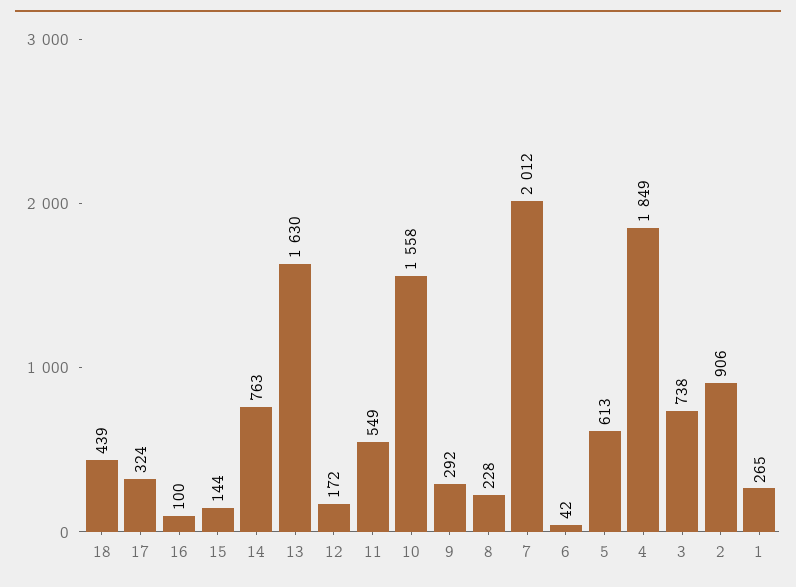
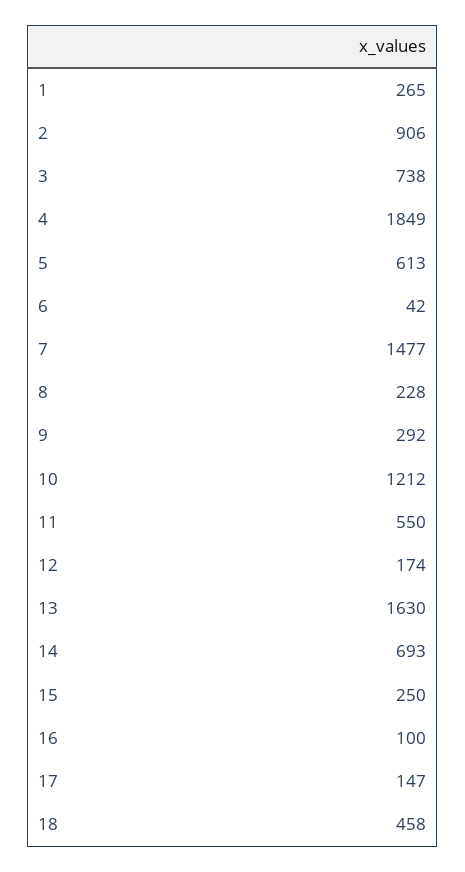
18: 439 -> 458
17: 324 -> 147
15: 144 -> 250
14: 763 -> 693
12: 172 -> 174
11: 549 -> 550
10: 1558 -> 1212
7: 2012 -> 1477

